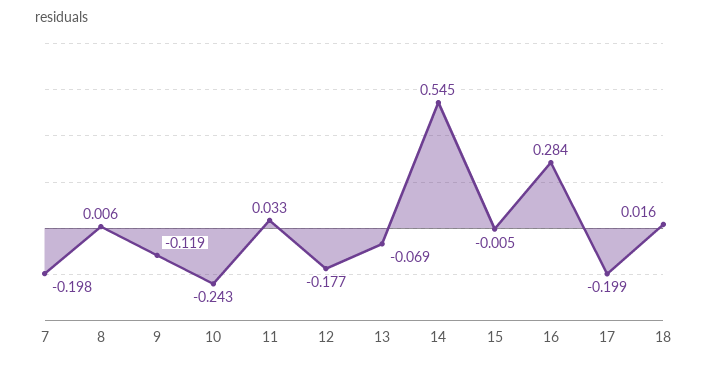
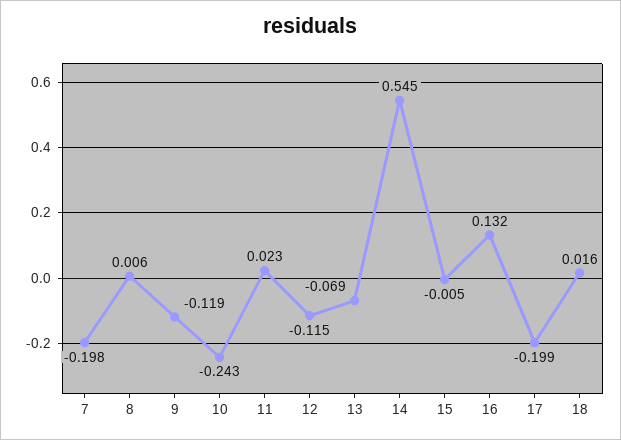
11: 0.033 -> 0.023
12: -0.177 -> -0.115
16: 0.284 -> 0.132

